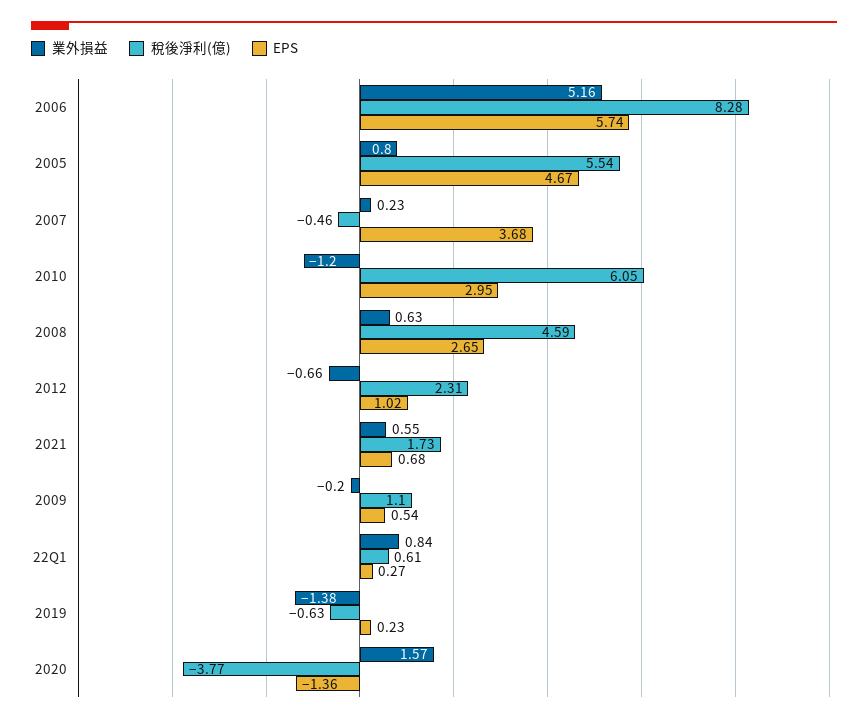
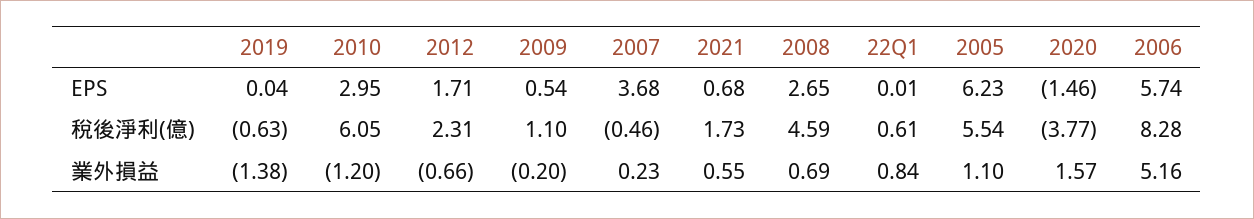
業外損益, 2005: 0.8 -> 1.1
EPS, 2005: 4.67 -> 6.23
業外損益, 2008: 0.63 -> 0.69
EPS, 2012: 1.02 -> 1.71
EPS, 22Q1: 0.27 -> 0.01
EPS, 2019: 0.23 -> 0.04
EPS, 2020: -1.36 -> -1.46

